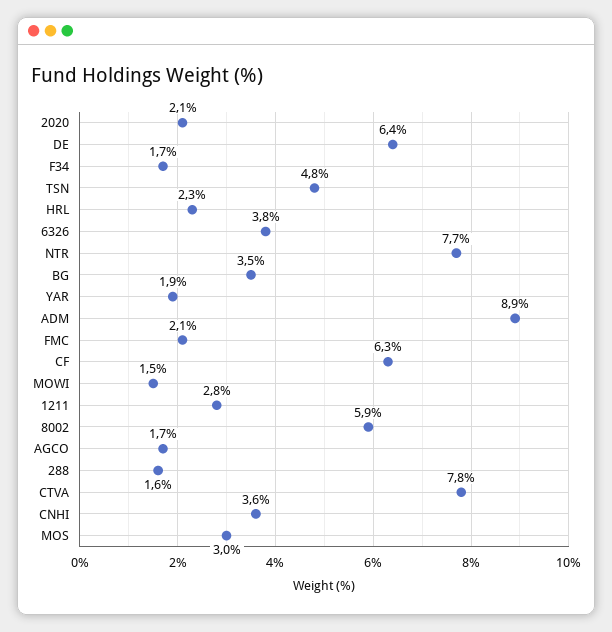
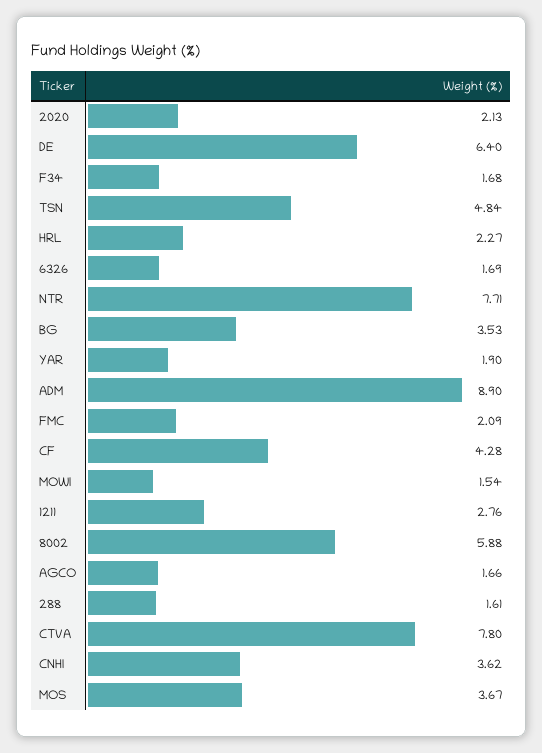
6326: 3.8 -> 1.69
CF: 6.3 -> 4.28
MOS: 3 -> 3.67

